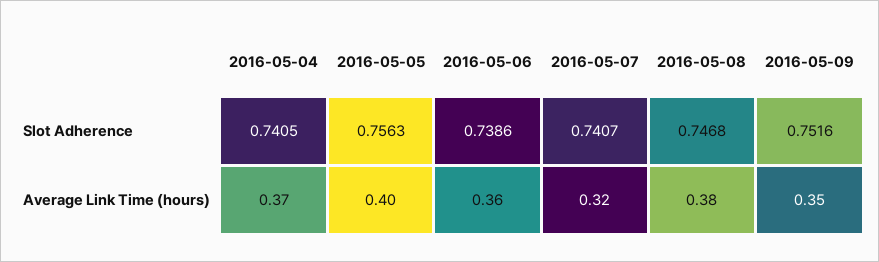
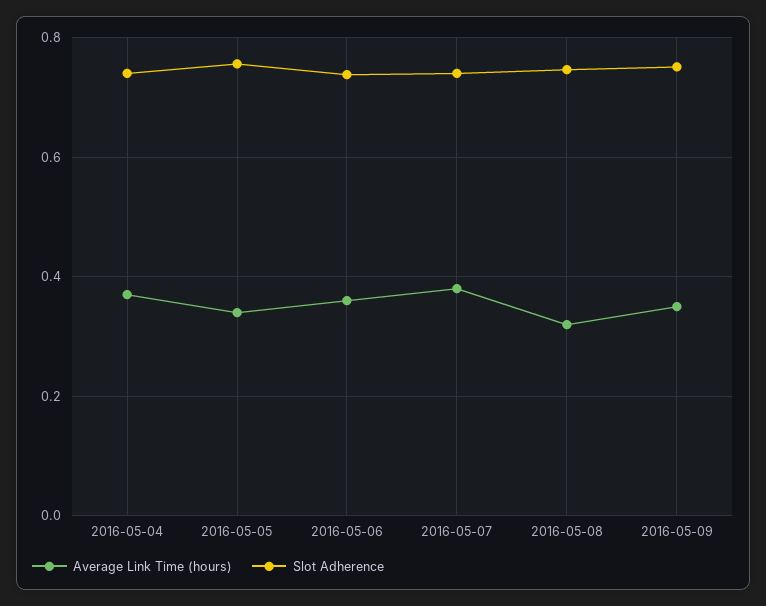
Average Link Time (hours), 2016-05-05: 0.4 -> 0.34
Average Link Time (hours), 2016-05-07: 0.32 -> 0.38
Average Link Time (hours), 2016-05-08: 0.38 -> 0.32

